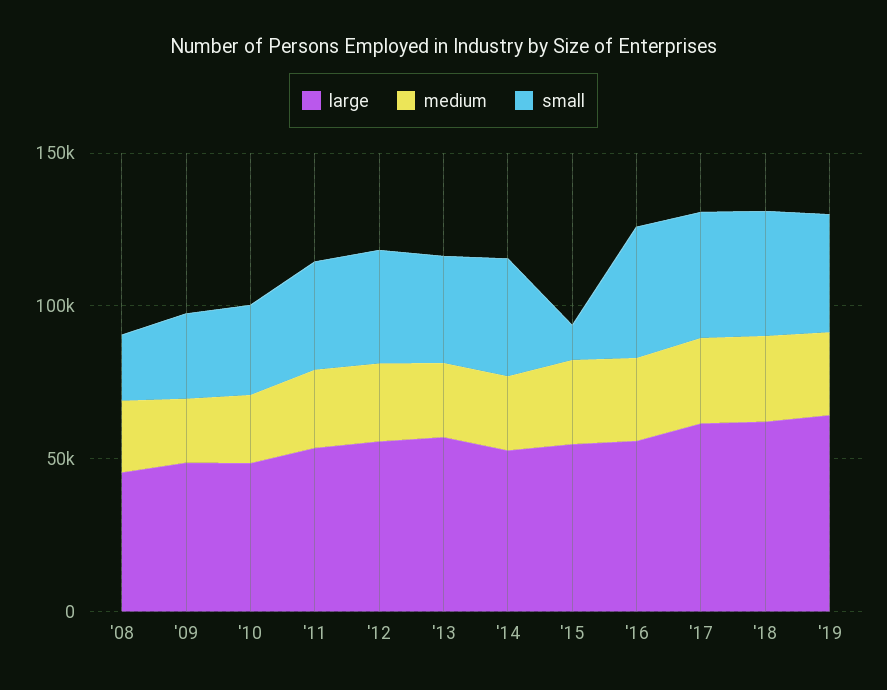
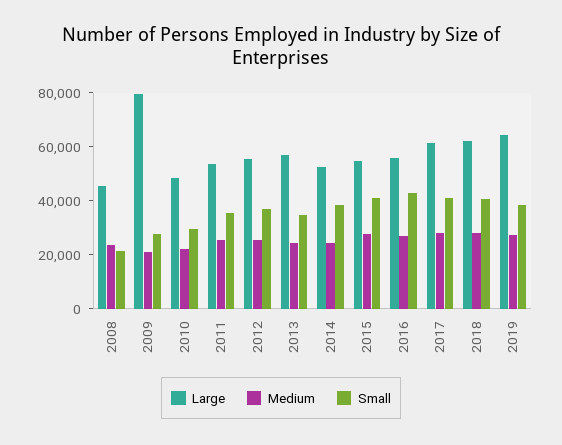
large, '09: 50000 -> 80000
small, '15: 10000 -> 40000

